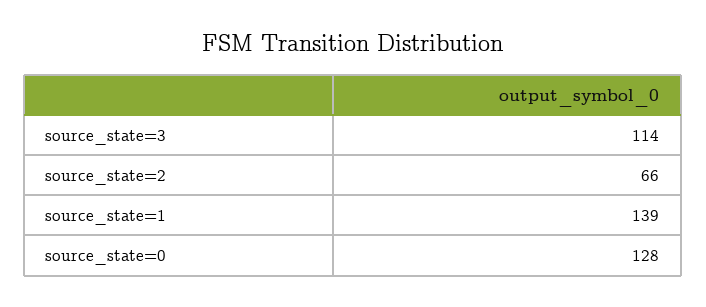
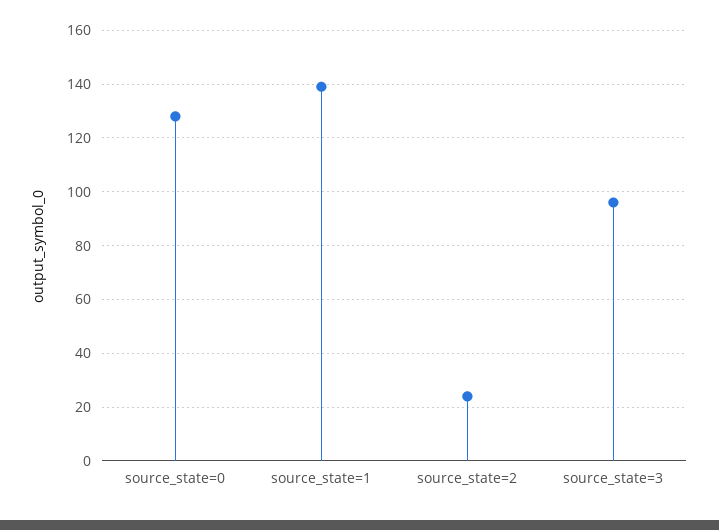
source_state=3: 114 -> 95
source_state=2: 66 -> 25

